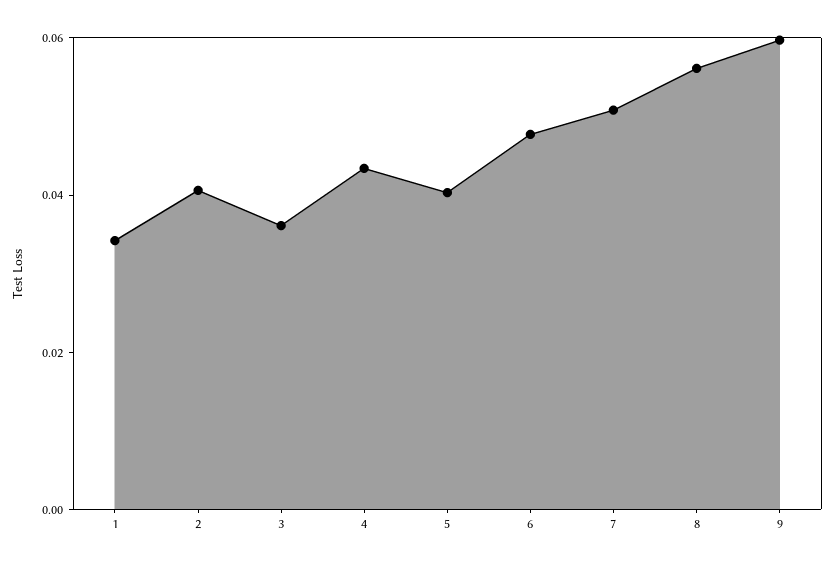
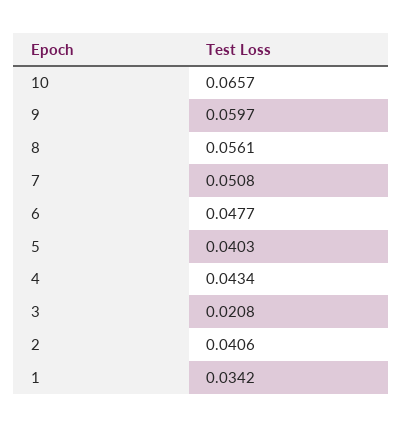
3: 0.035 -> 0.0208
10: none -> 0.0657

